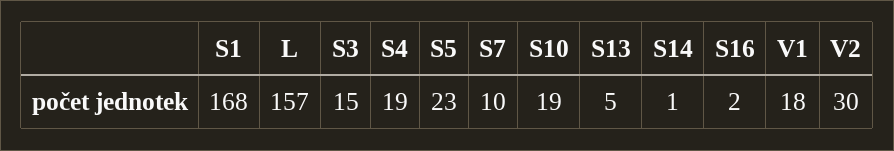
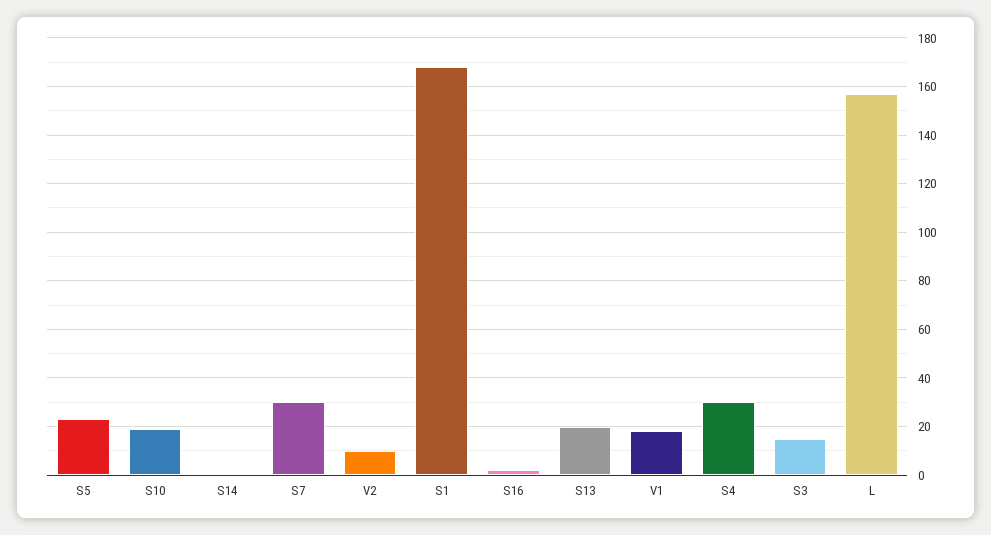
S4: 19 -> 30
S7: 10 -> 30
S13: 5 -> 20
V2: 30 -> 10

